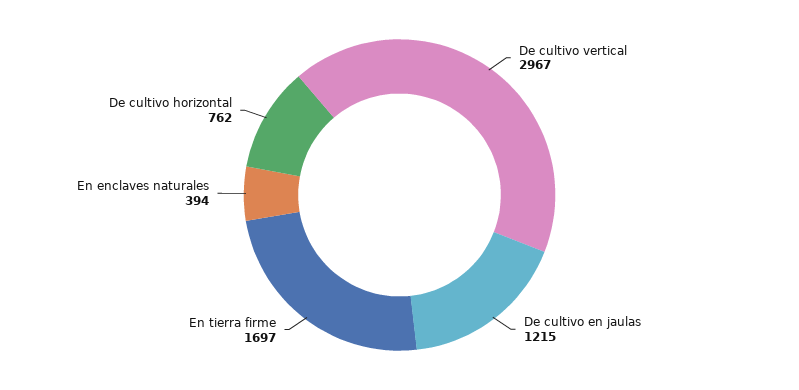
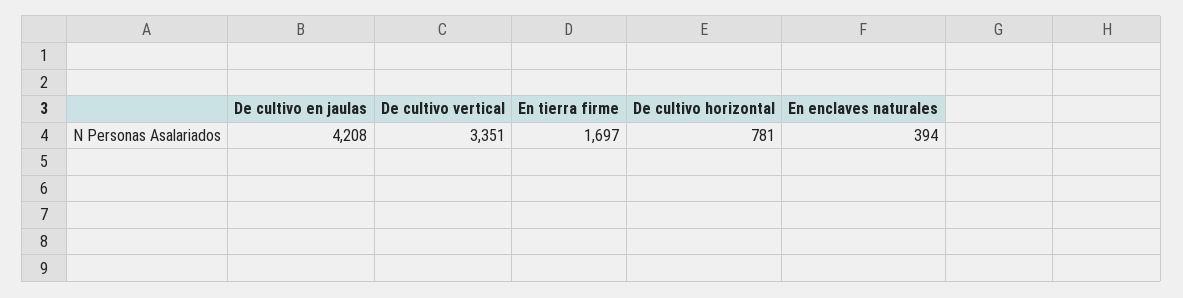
De cultivo vertical: 2967 -> 3351
De cultivo en jaulas: 1215 -> 4208
De cultivo horizontal: 762 -> 781

